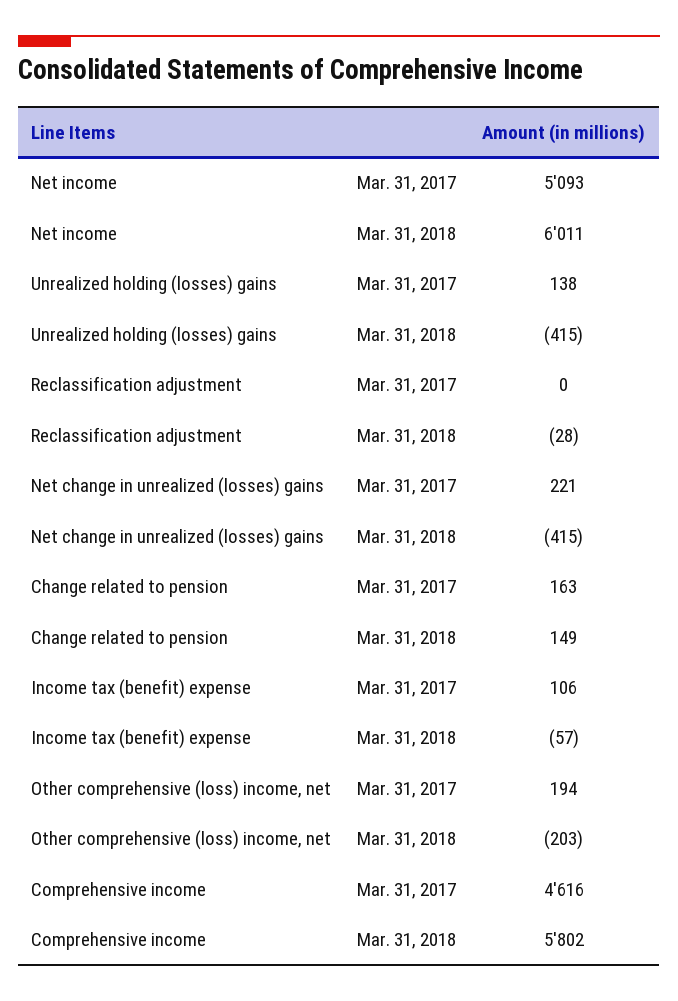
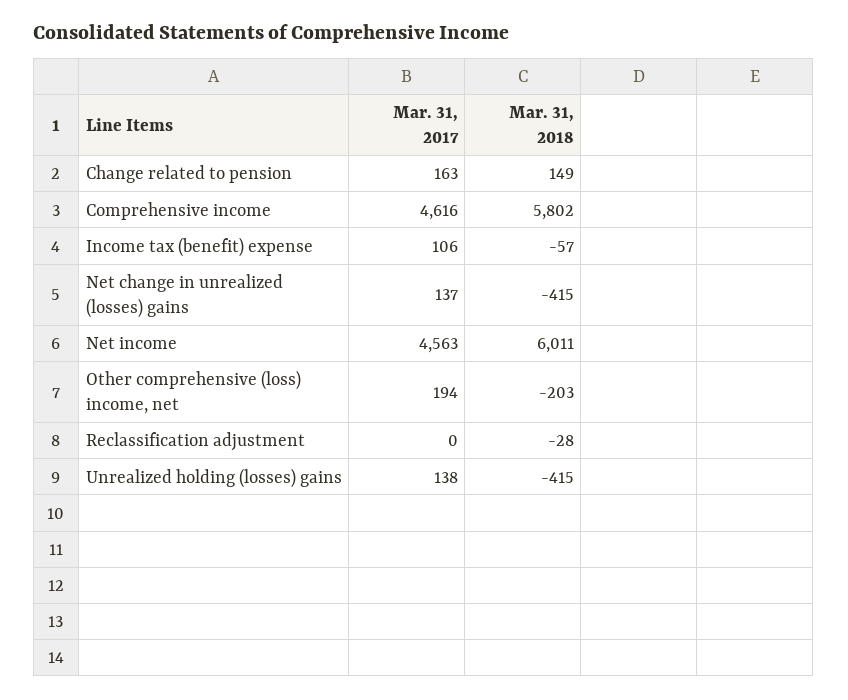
Net income, Mar. 31, 2017: 5093 -> 4563
Net change in unrealized (losses) gains, Mar. 31, 2017: 221 -> 137

